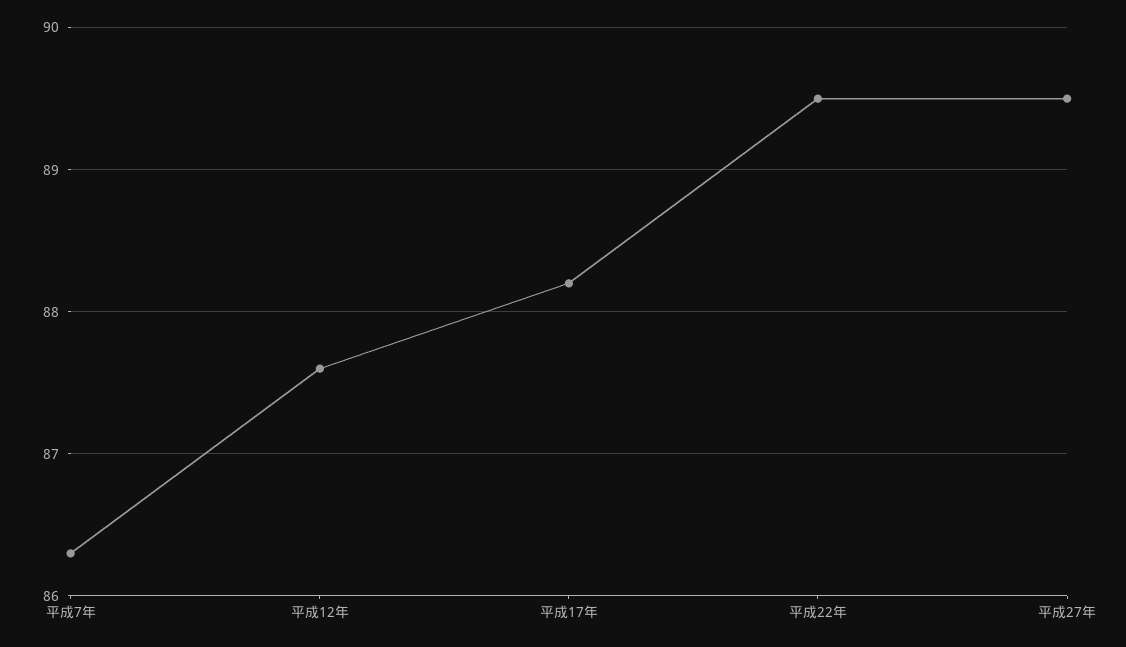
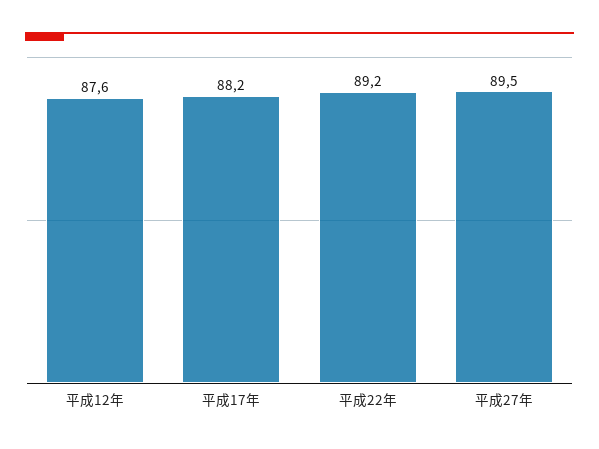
平成7年: 86.3 -> none
平成22年: 89.5 -> 89.2

